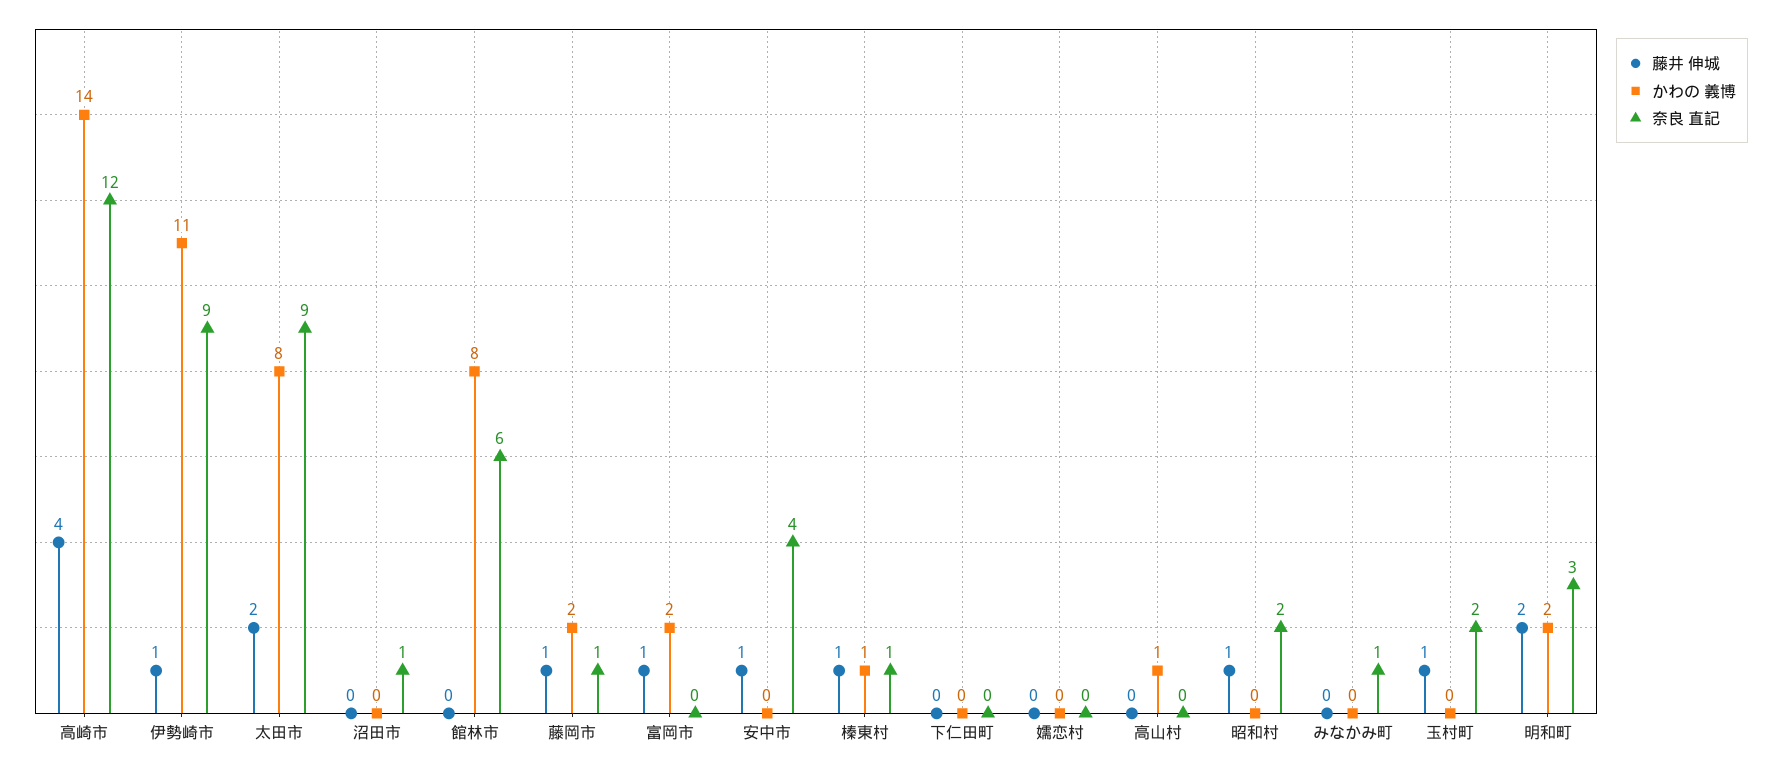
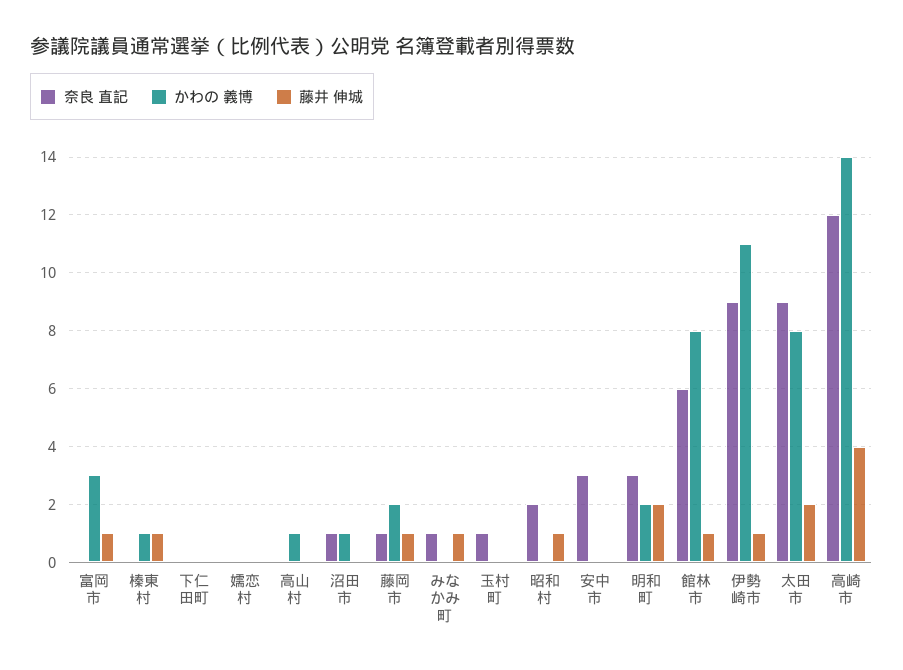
かわの 義博, 沼田市: 0 -> 1
藤井 伸城, 館林市: 0 -> 1
かわの 義博, 富岡市: 2 -> 3
藤井 伸城, 安中市: 1 -> 0
奈良 直記, 安中市: 4 -> 3
奈良 直記, 榛東村: 1 -> 0
藤井 伸城, みなかみ町: 0 -> 1
藤井 伸城, 玉村町: 1 -> 0
奈良 直記, 玉村町: 2 -> 1

